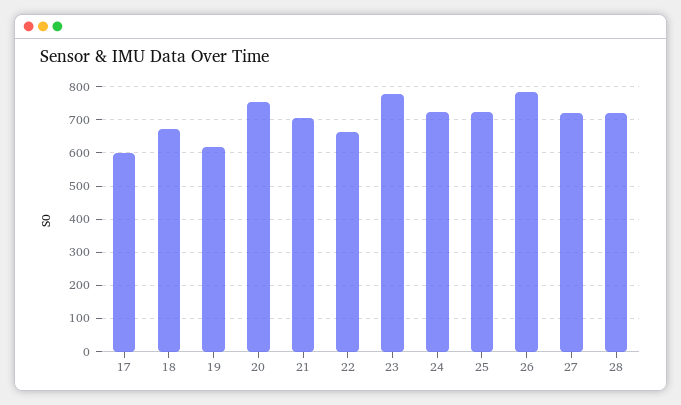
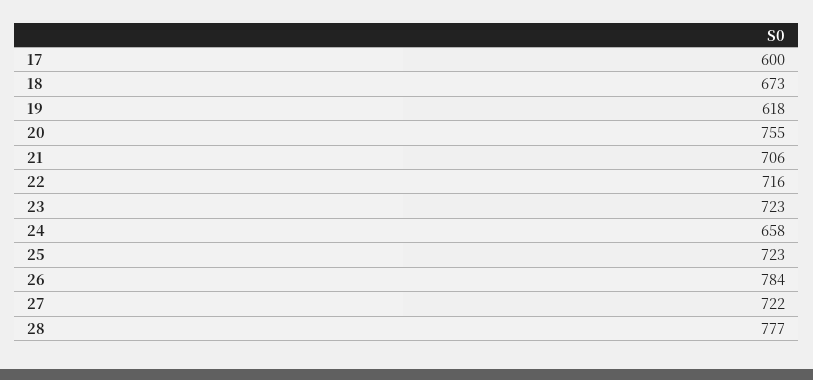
22: 660 -> 716
23: 780 -> 723
24: 720 -> 658
28: 720 -> 777

